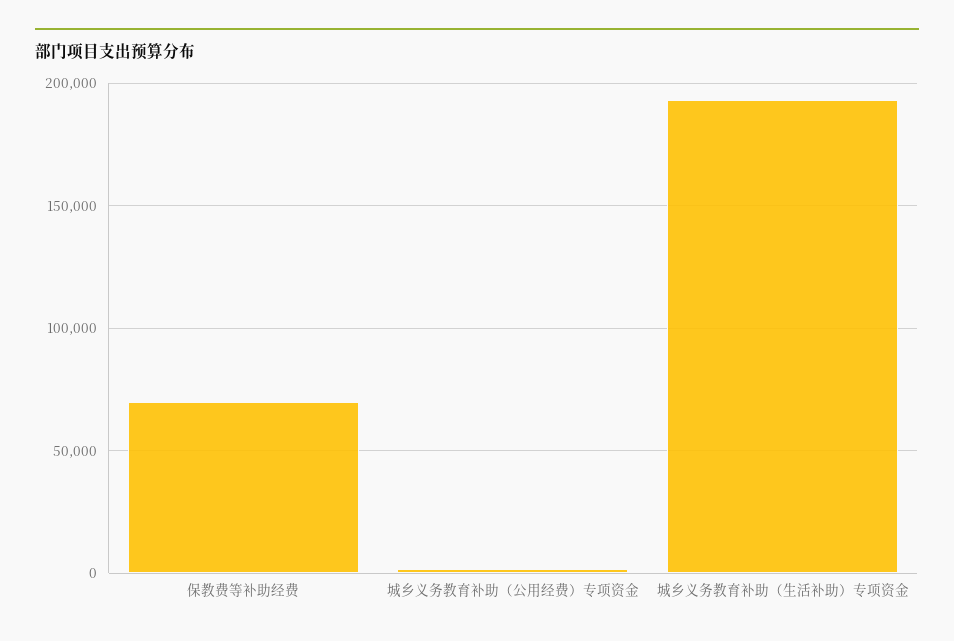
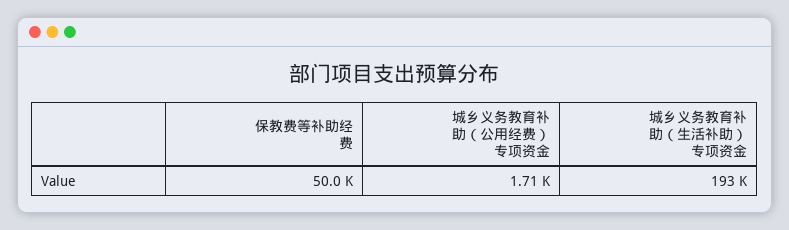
保教费等补助经费: 70000 -> 50000

